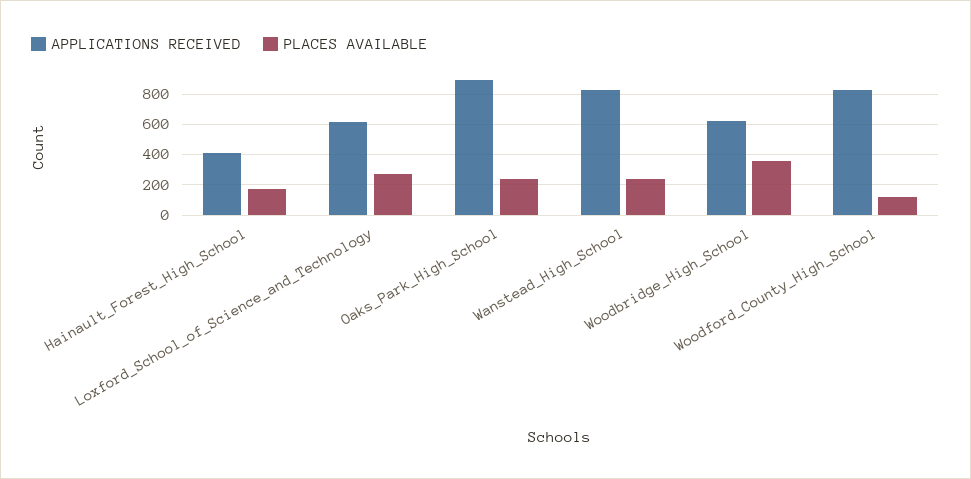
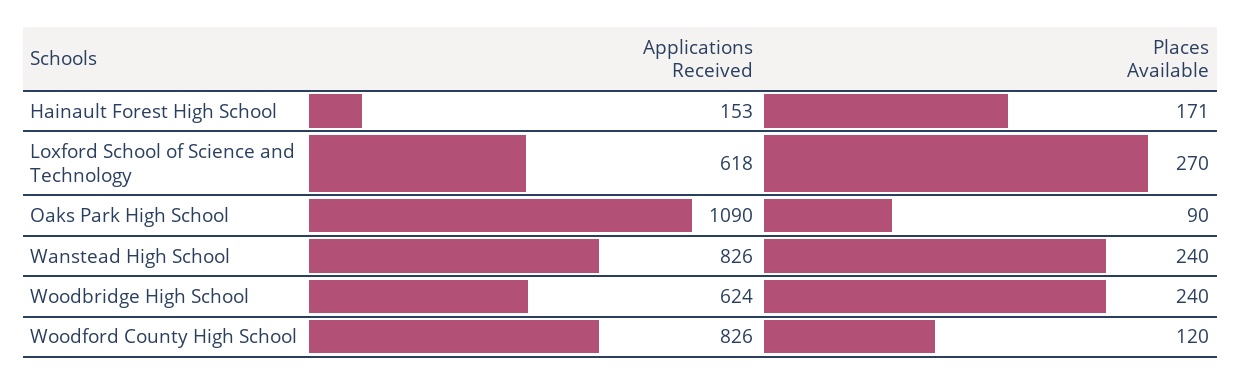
APPLICATIONS RECEIVED, Hainault_Forest_High_School: 400 -> 153
APPLICATIONS RECEIVED, Oaks_Park_High_School: 900 -> 1090
PLACES AVAILABLE, Oaks_Park_High_School: 250 -> 90
PLACES AVAILABLE, Woodbridge_High_School: 350 -> 240

